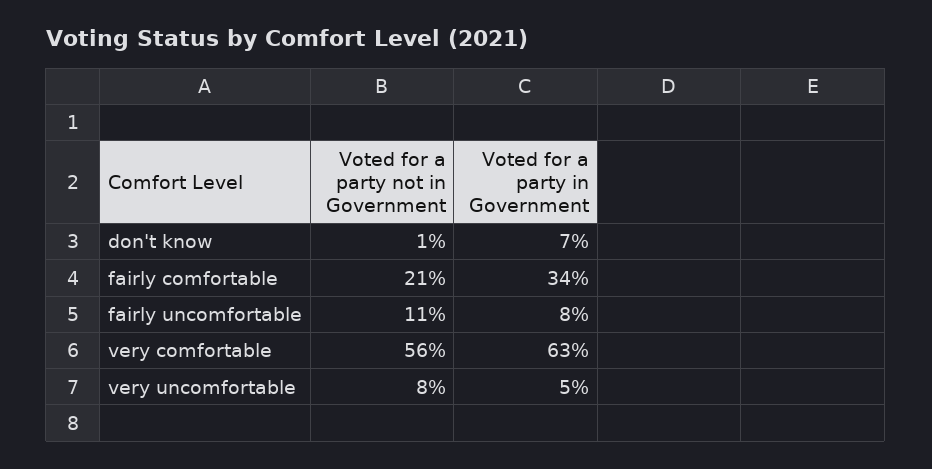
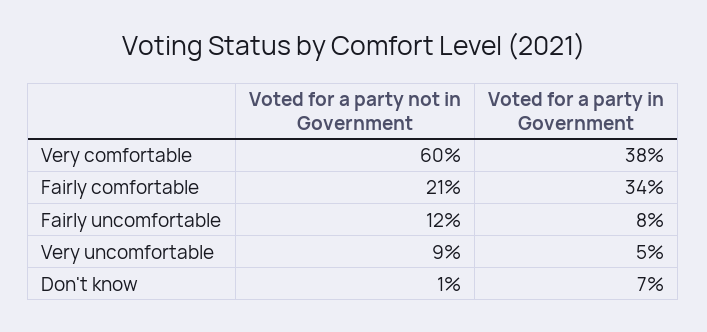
Voted for a party not in Government, fairly uncomfortable: 11 -> 12
Voted for a party not in Government, very comfortable: 56 -> 60
Voted for a party in Government, very comfortable: 63 -> 38
Voted for a party not in Government, very uncomfortable: 8 -> 9

